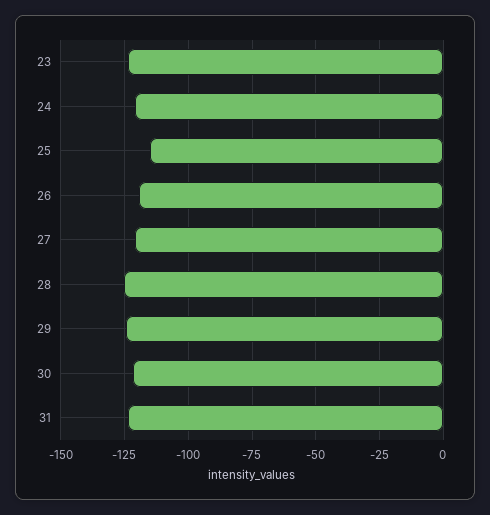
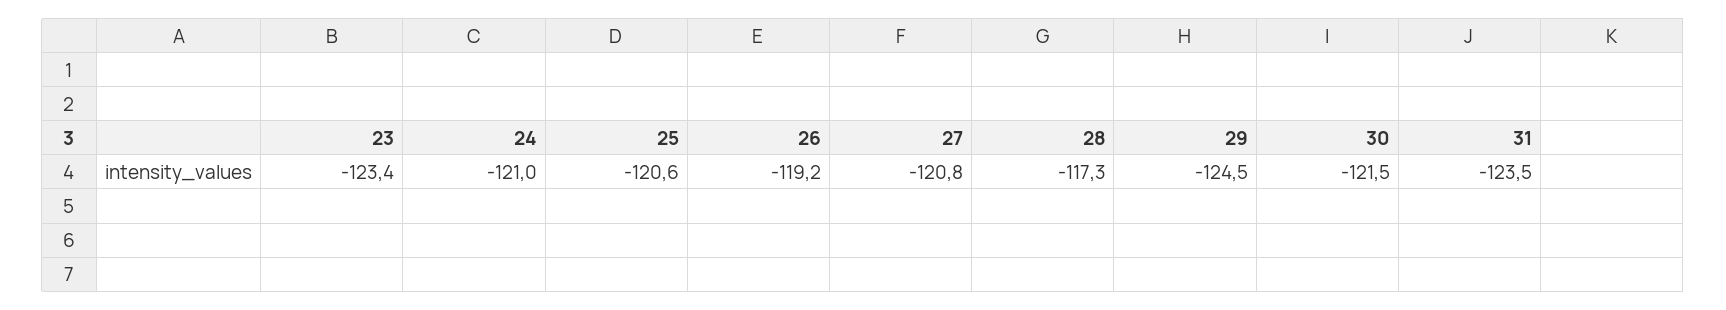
25: -115 -> -120.6
28: -125 -> -117.3

